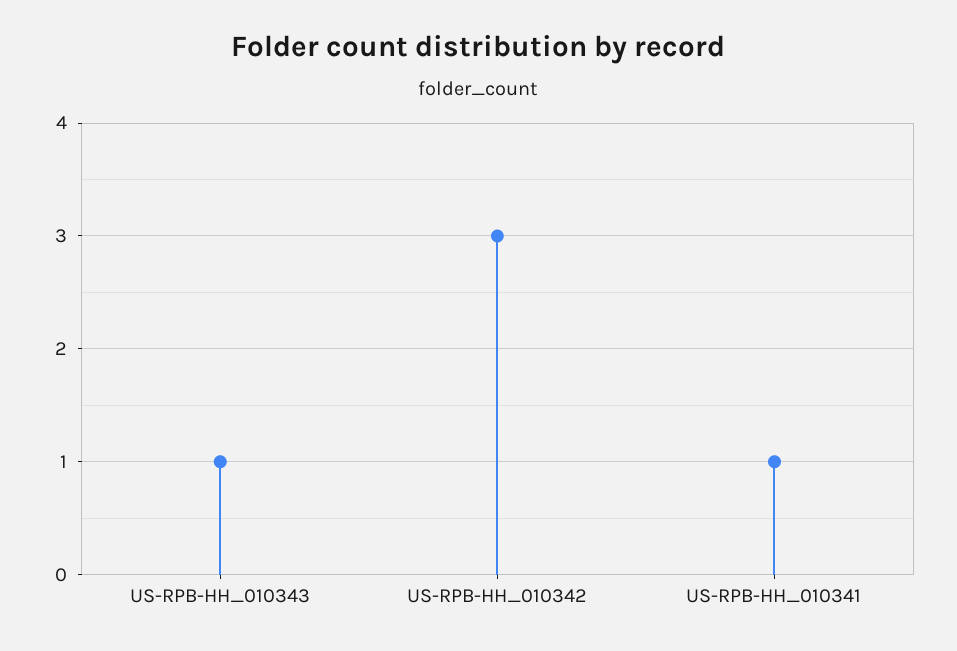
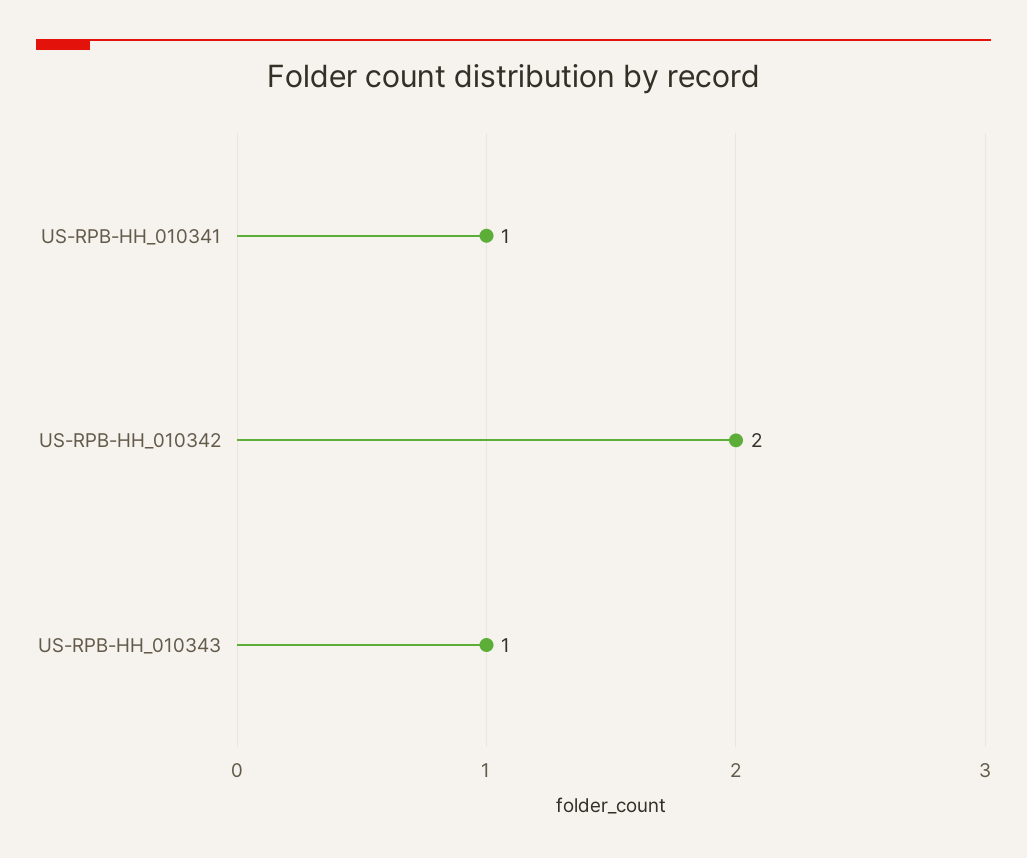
US-RPB-HH_010342: 3 -> 2

